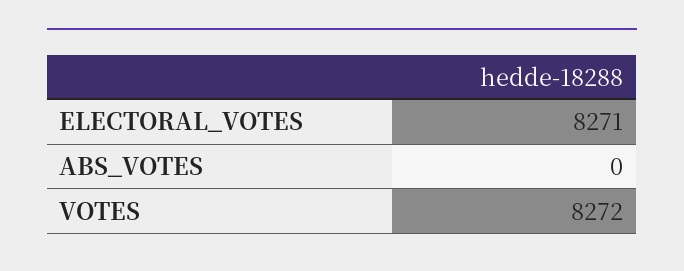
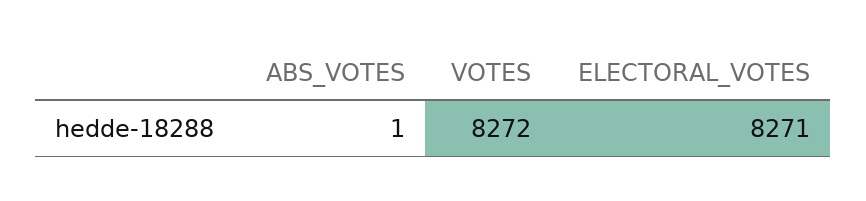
ABS_VOTES: 0 -> 1

